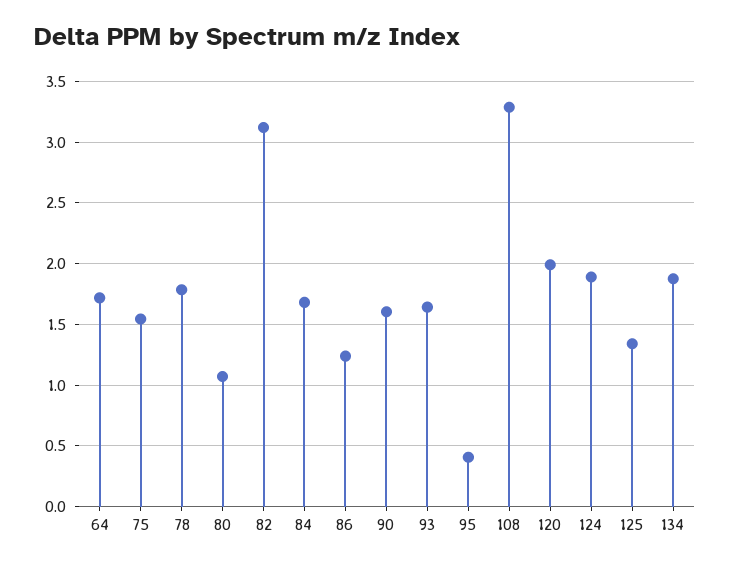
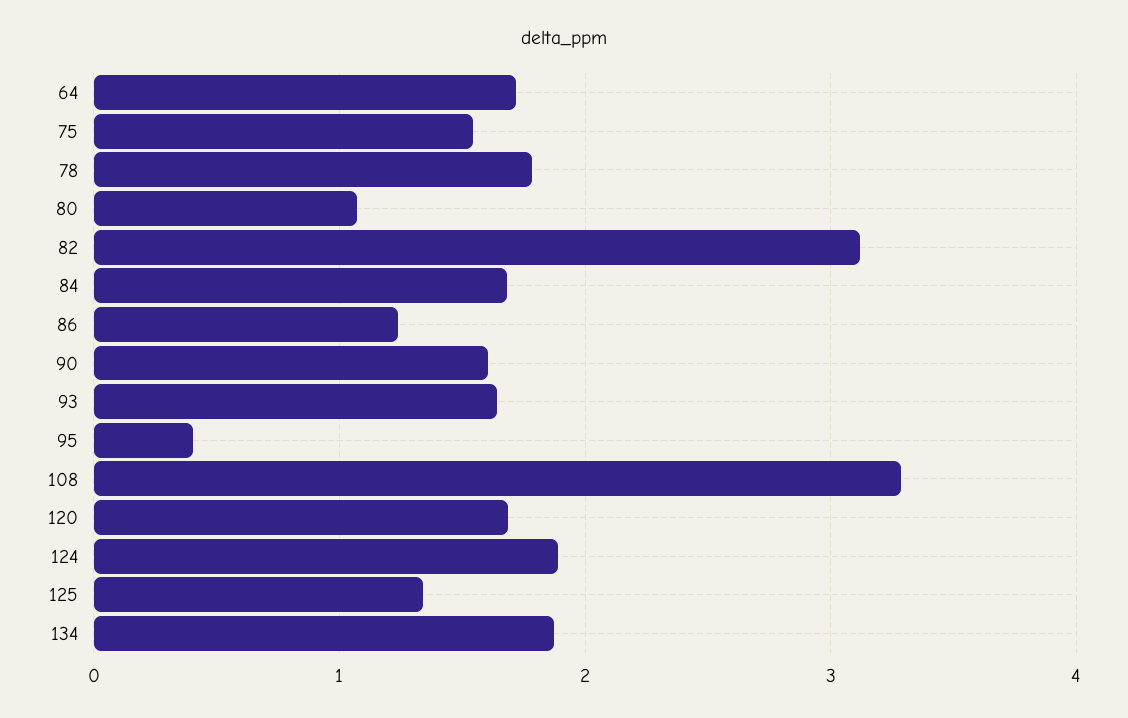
120: 2 -> 1.7

